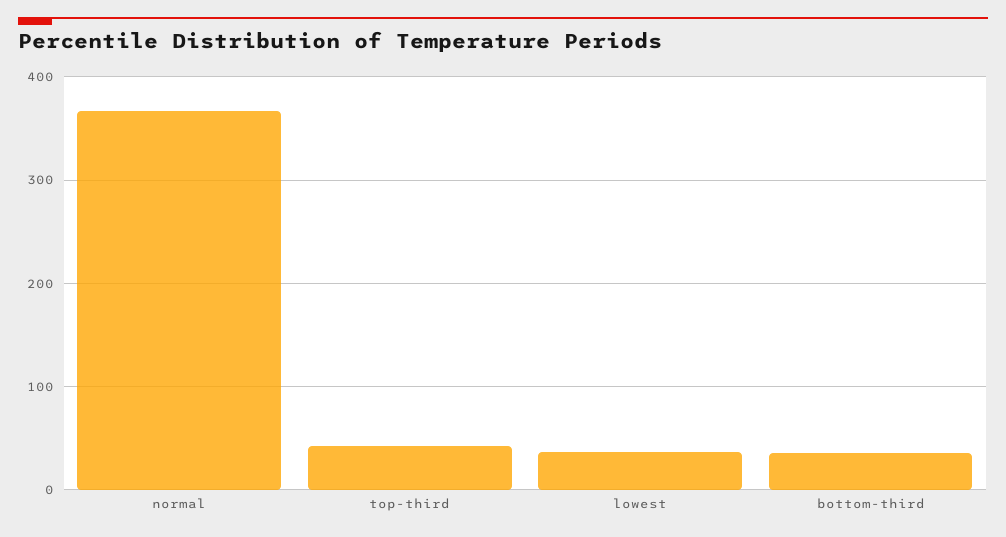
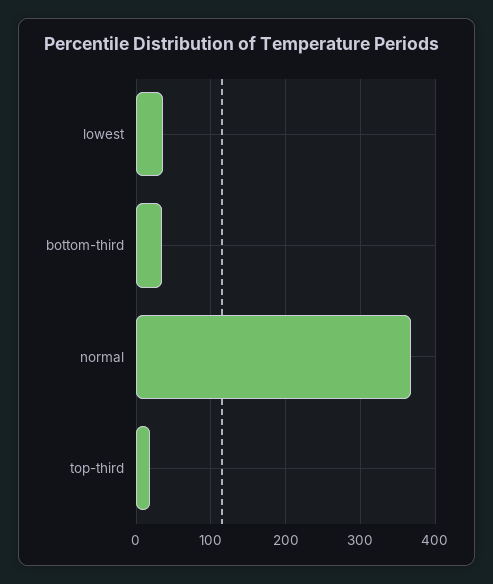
top-third: 40 -> 20

